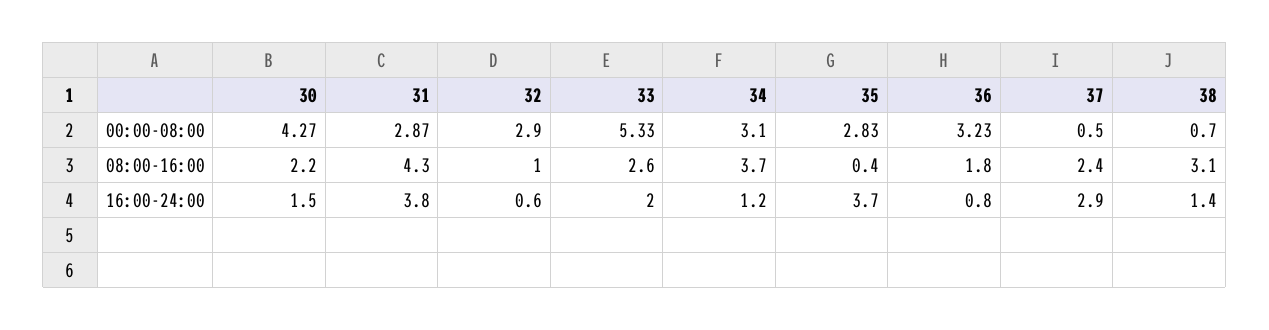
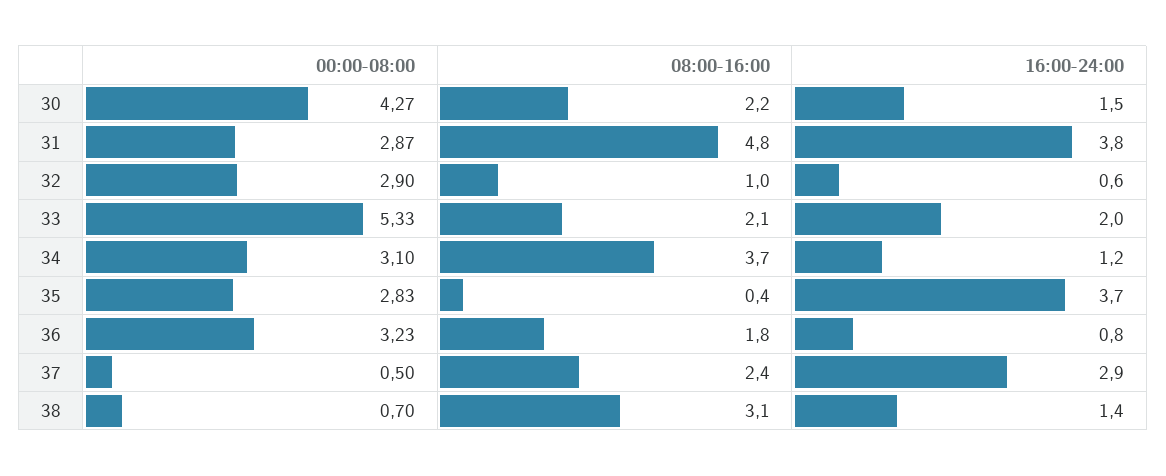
31, 08:00-16:00: 4.3 -> 4.8
33, 08:00-16:00: 2.6 -> 2.1

